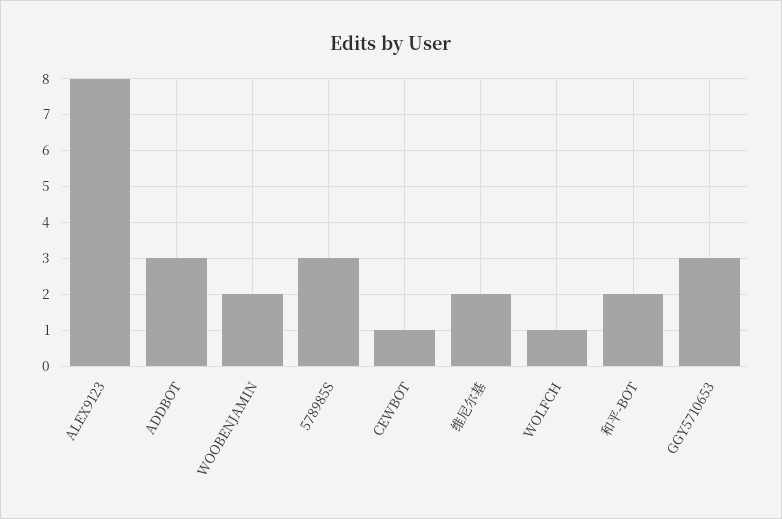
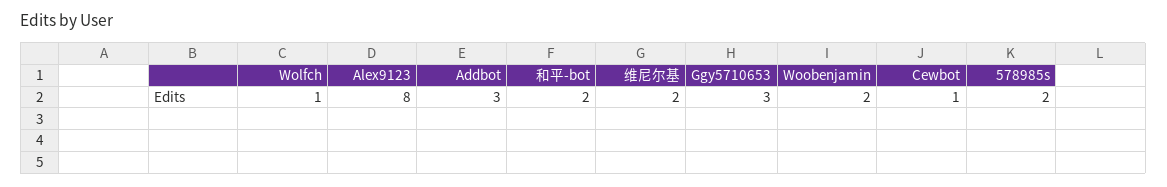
578985S: 3 -> 2

